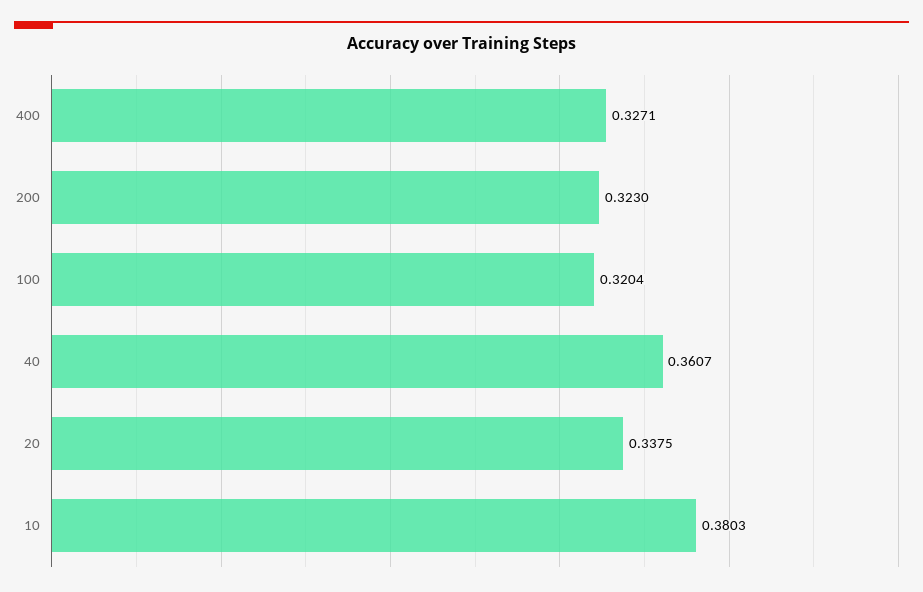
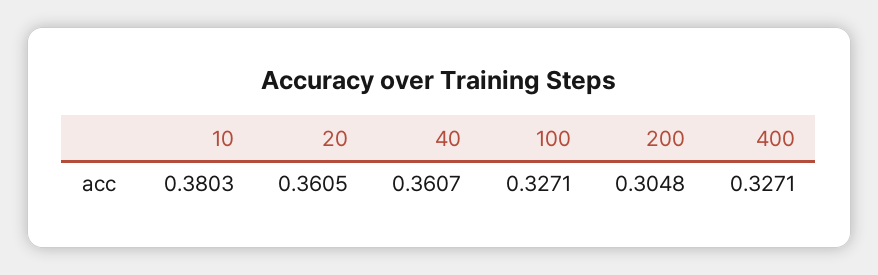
200: 0.323 -> 0.3048
100: 0.3204 -> 0.3271
20: 0.3375 -> 0.3605

